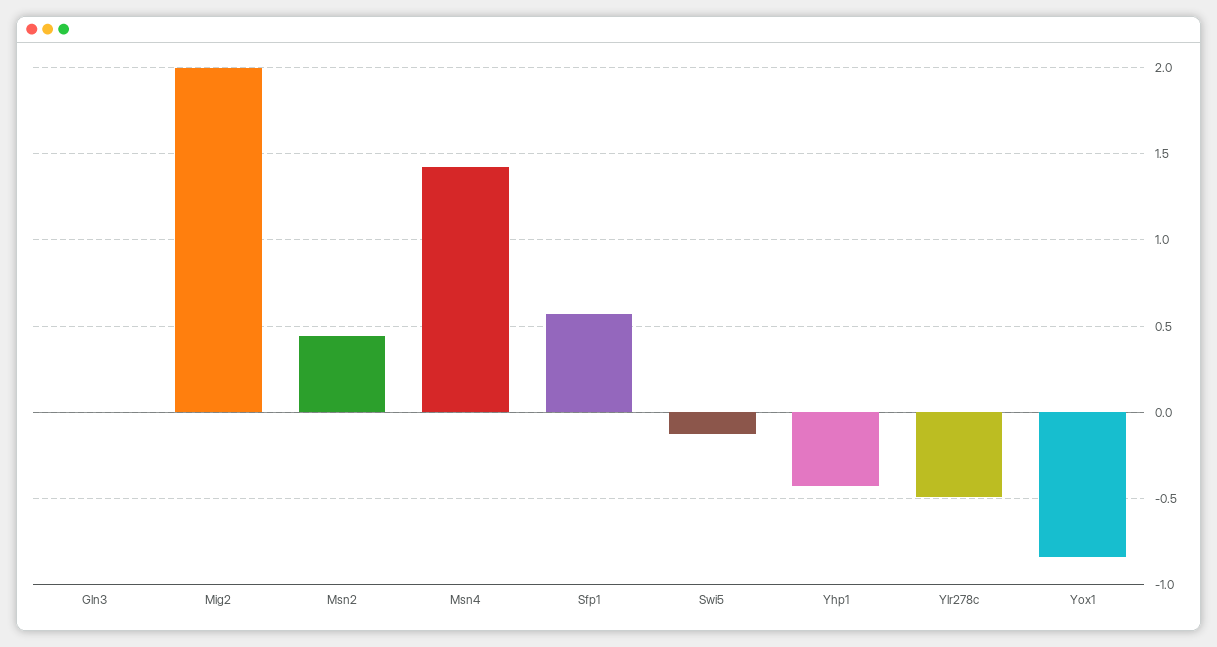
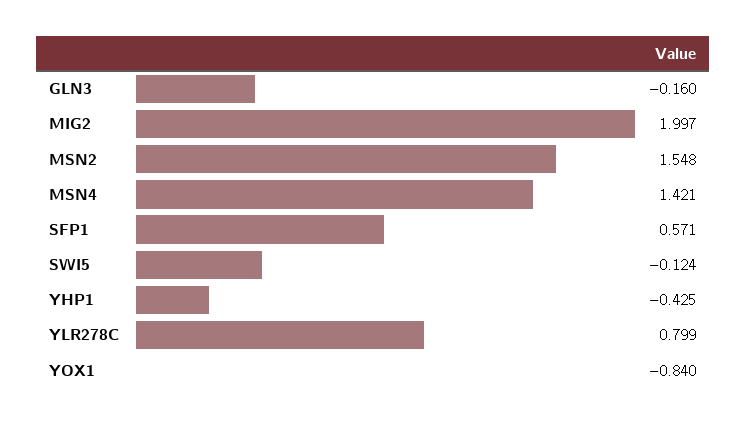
Gln3: 0 -> -0.16
Msn2: 0.45 -> 1.548
Ylr278c: -0.5 -> 0.799

